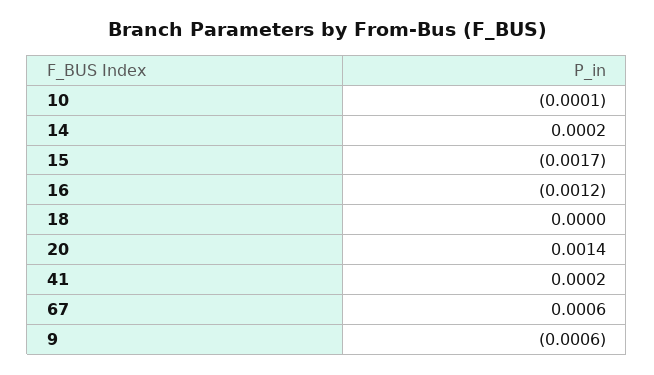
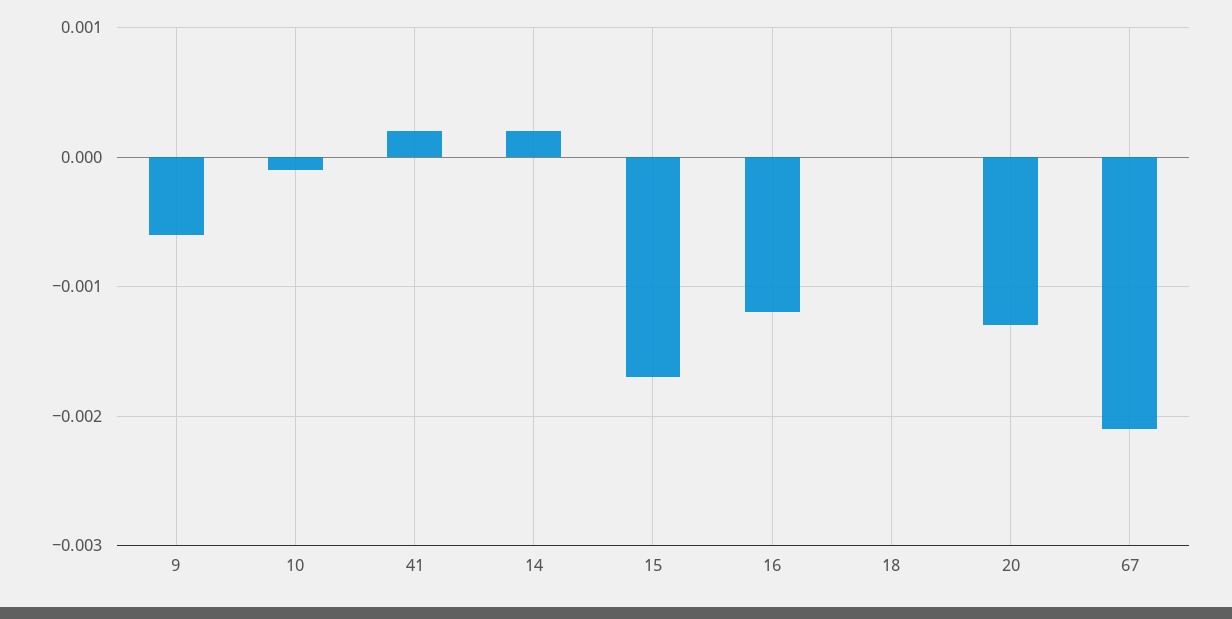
20: 0.0014 -> -0.0013
67: 0.0006 -> -0.0021

